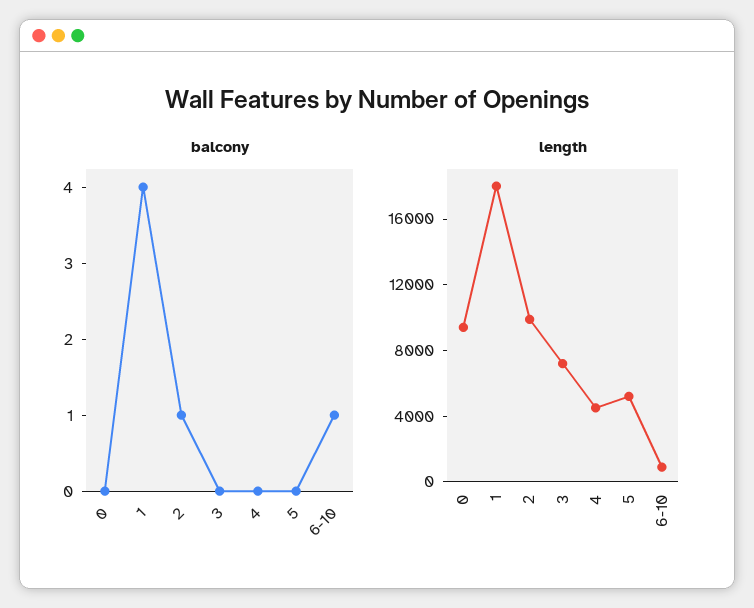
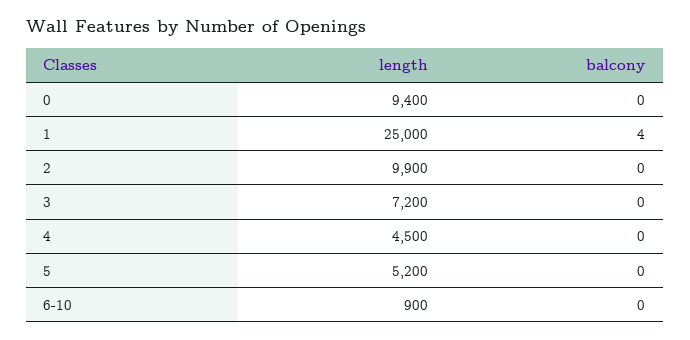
balcony, 2: 1 -> 0
balcony, 6-10: 1 -> 0
length, 1: 18000 -> 25000

